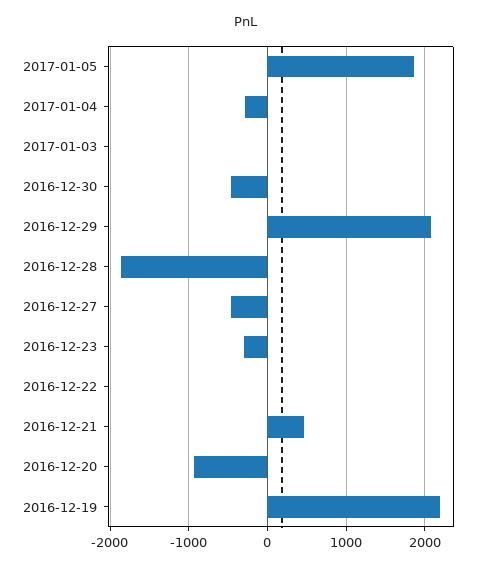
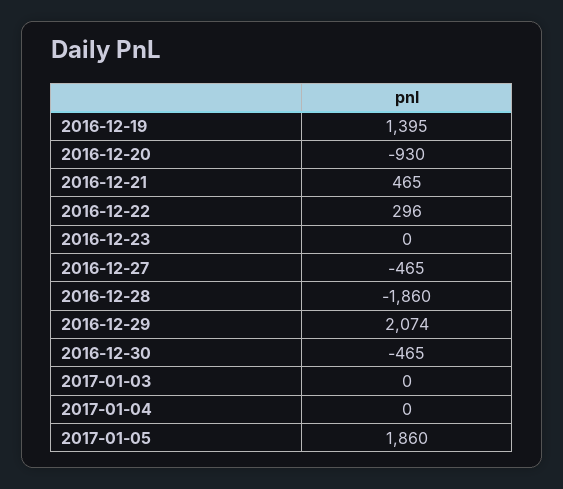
2017-01-04: -300 -> 0
2016-12-23: -300 -> 0
2016-12-22: 0 -> 296
2016-12-19: 2200 -> 1395

